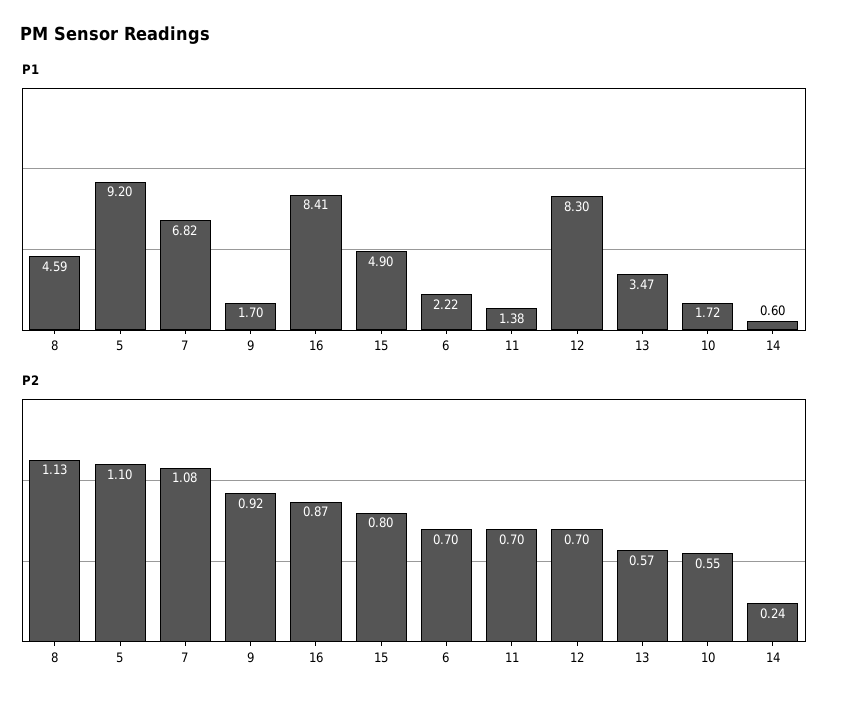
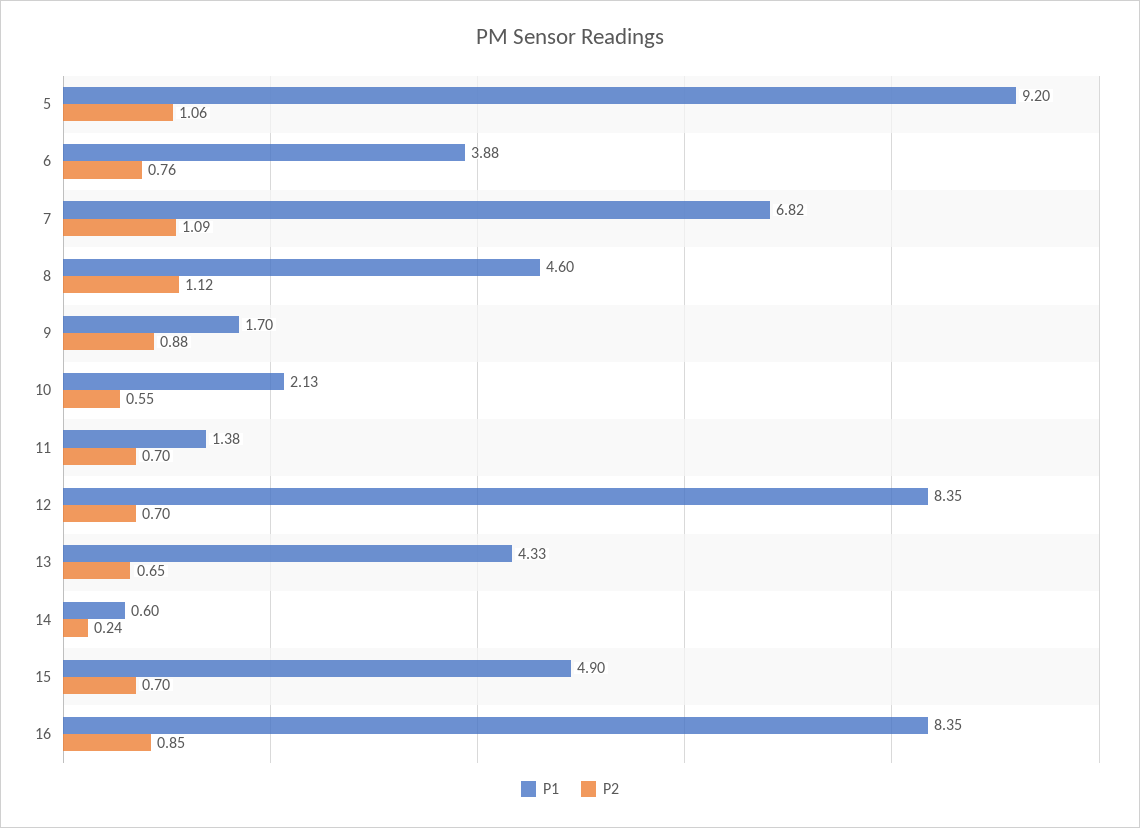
P1, 8: 4.59 -> 4.6
P1, 16: 8.41 -> 8.35
P1, 6: 2.22 -> 3.88
P1, 12: 8.3 -> 8.35
P1, 13: 3.47 -> 4.33
P1, 10: 1.72 -> 2.13
P2, 8: 1.13 -> 1.12
P2, 5: 1.1 -> 1.06
P2, 7: 1.08 -> 1.09
P2, 9: 0.92 -> 0.88
P2, 16: 0.87 -> 0.85
P2, 15: 0.8 -> 0.7
P2, 6: 0.7 -> 0.76
P2, 13: 0.57 -> 0.65

